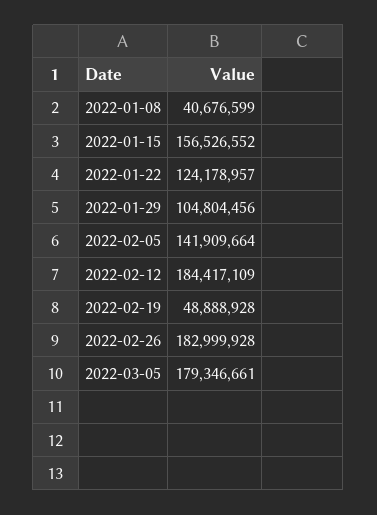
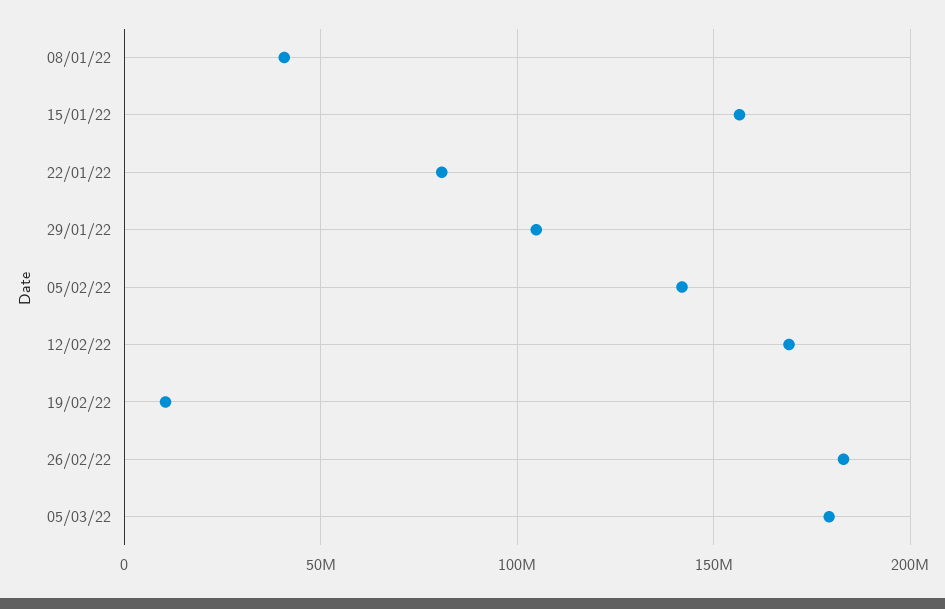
2022-01-22: 124178957 -> 80000000
2022-02-12: 184417109 -> 170000000
2022-02-19: 48888928 -> 10000000

